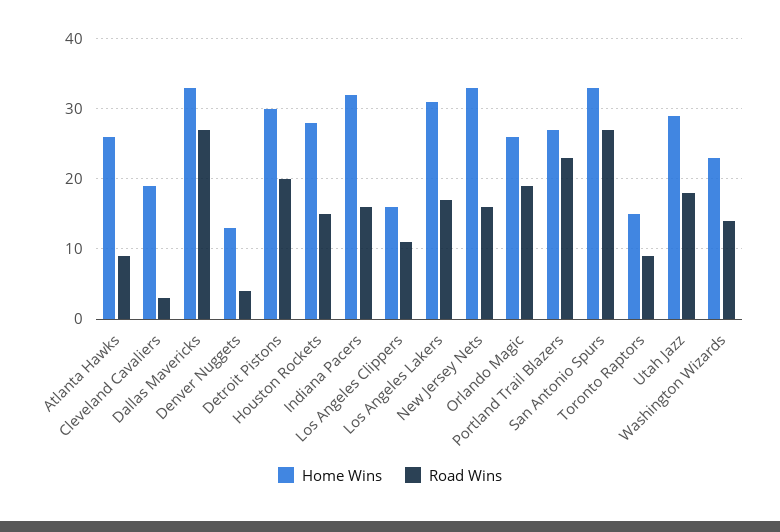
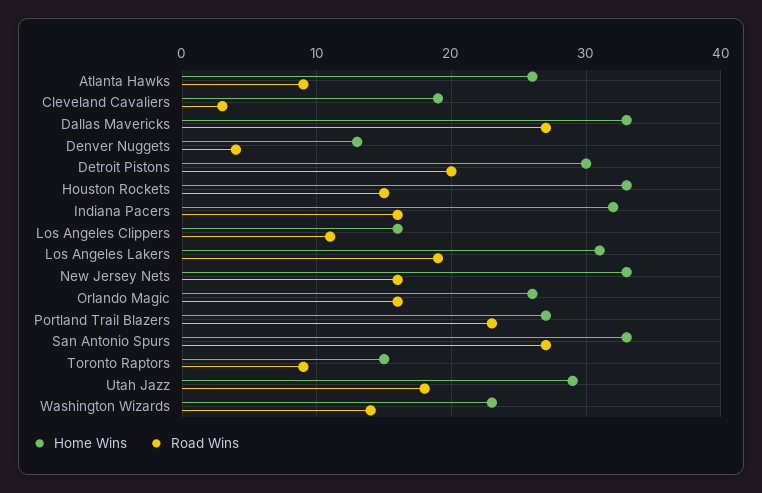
Home Wins, Houston Rockets: 28 -> 33
Road Wins, Los Angeles Lakers: 17 -> 19
Road Wins, Orlando Magic: 19 -> 16

